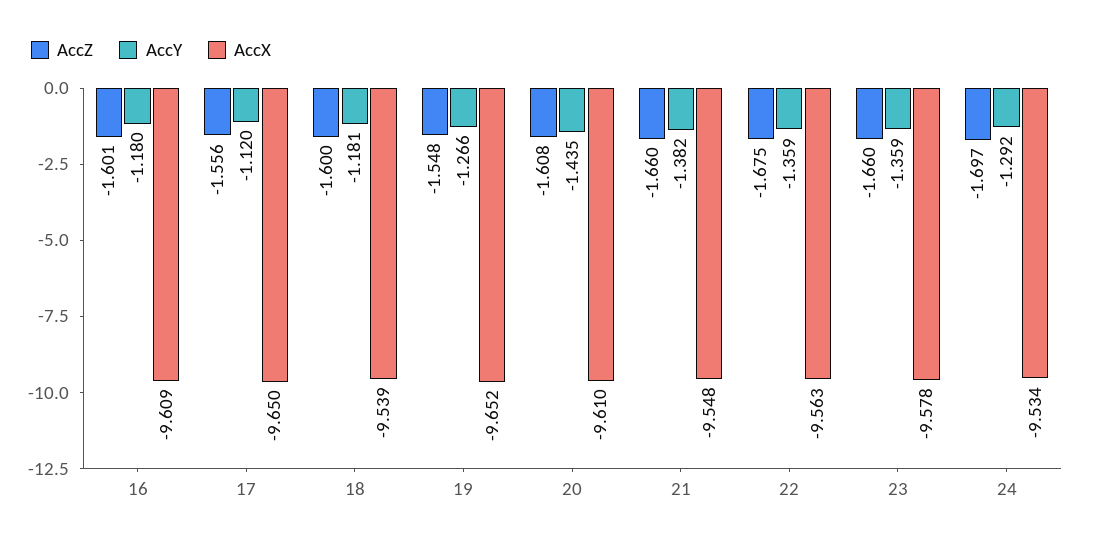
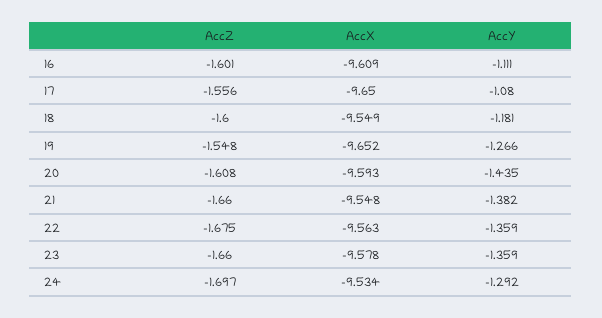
AccY, 16: -1.18 -> -1.111
AccY, 17: -1.12 -> -1.08
AccX, 18: -9.539 -> -9.549
AccX, 20: -9.61 -> -9.593

